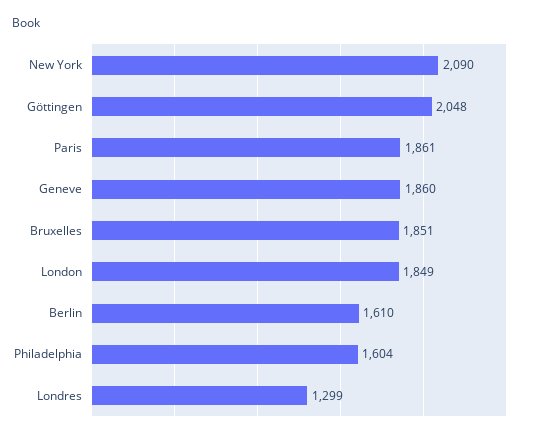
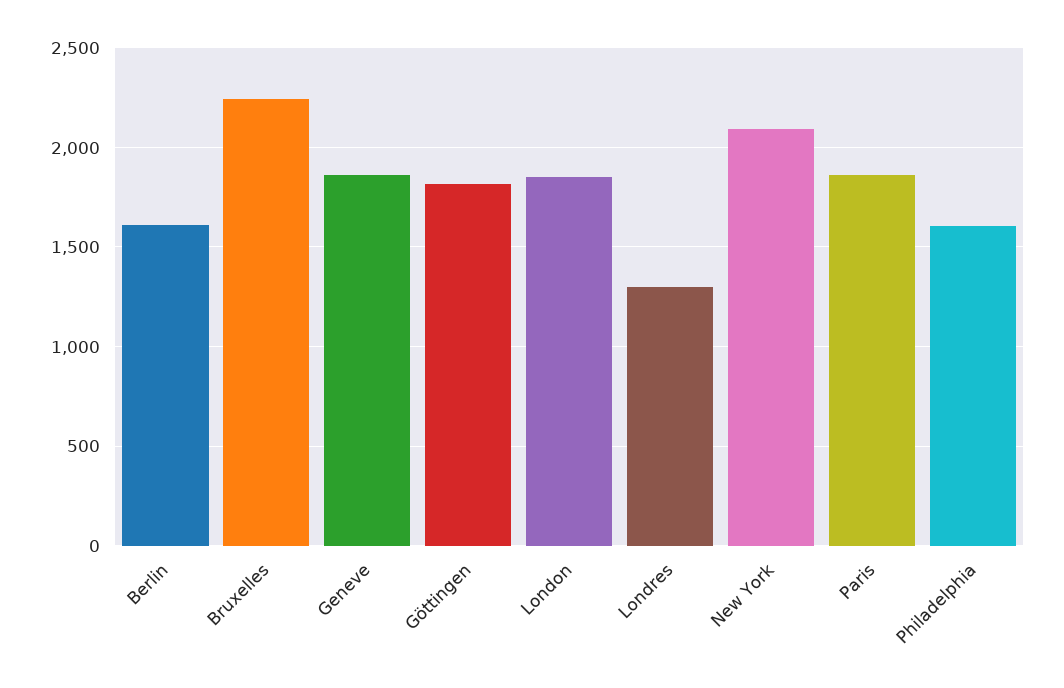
Göttingen: 2048 -> 1800
Bruxelles: 1851 -> 2250

